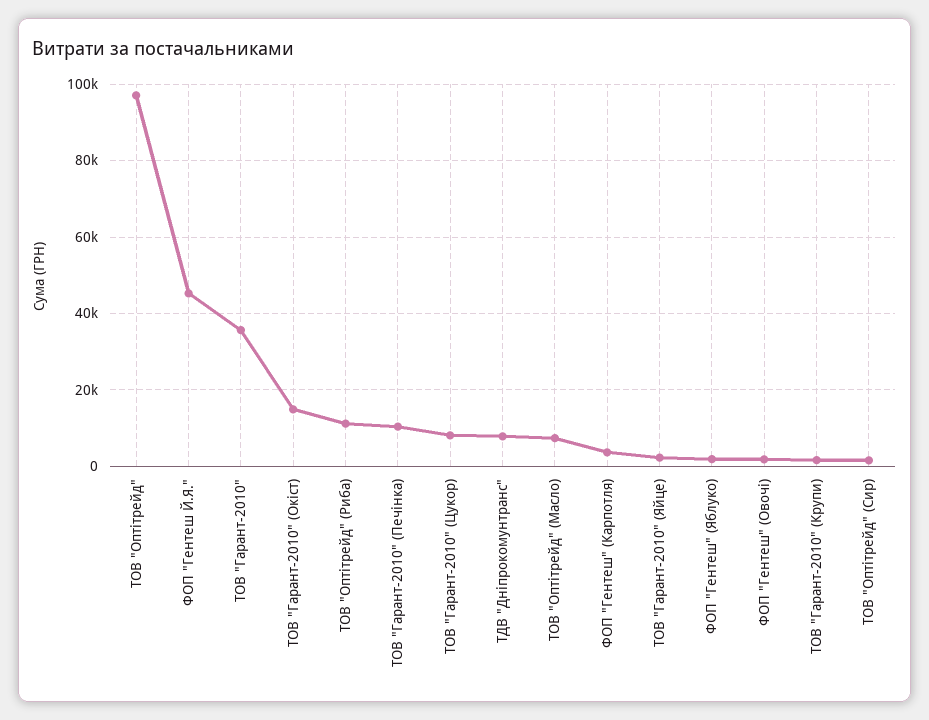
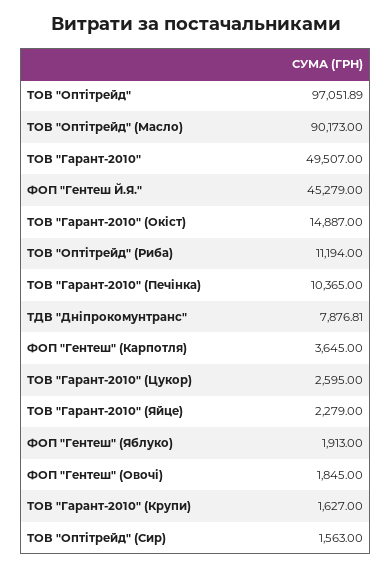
ТОВ "Гарант-2010": 36000 -> 49507
ТОВ "Гарант-2010" (Цукор): 8000 -> 2595
ТОВ "Оптітрейд" (Масло): 8000 -> 90173

